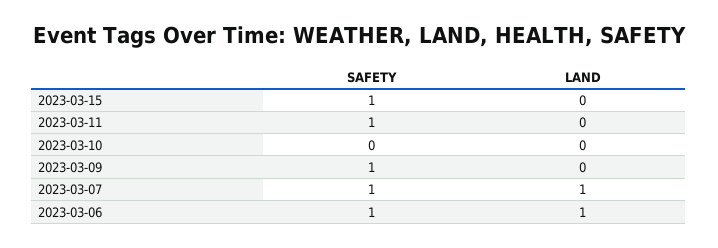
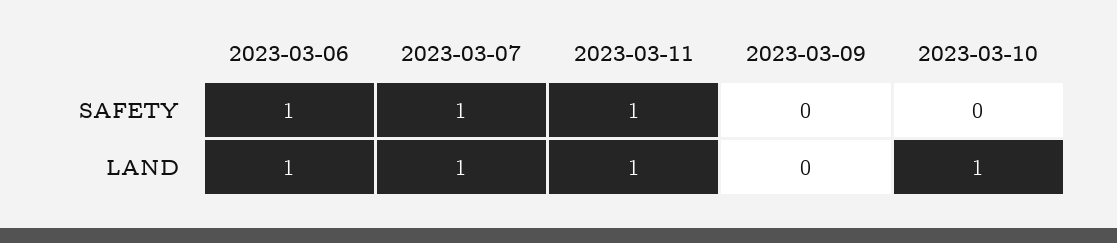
SAFETY, 2023-03-15: 1 -> none
LAND, 2023-03-15: 0 -> none
LAND, 2023-03-11: 0 -> 1
LAND, 2023-03-10: 0 -> 1
SAFETY, 2023-03-09: 1 -> 0

